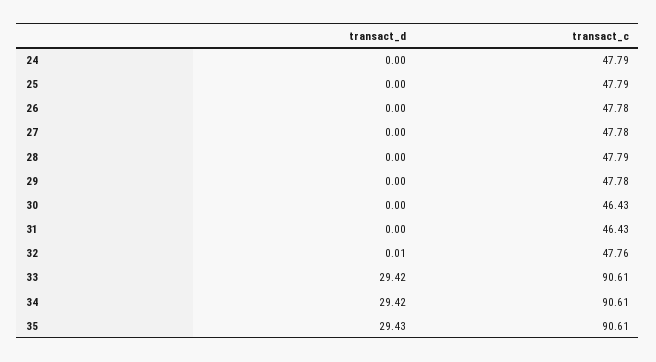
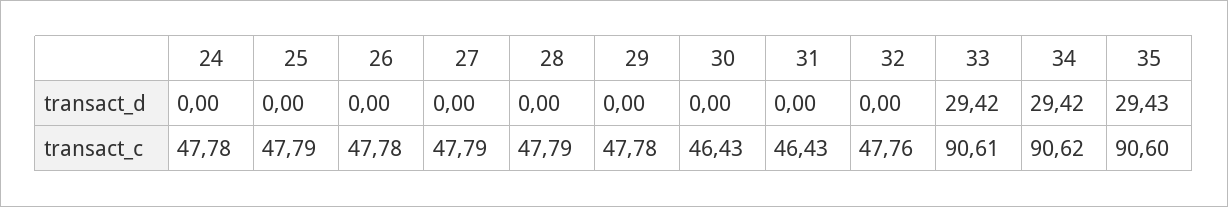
transact_c, 24: 47.79 -> 47.78
transact_c, 27: 47.78 -> 47.79
transact_d, 32: 0.01 -> 0
transact_c, 34: 90.61 -> 90.62
transact_c, 35: 90.61 -> 90.6

